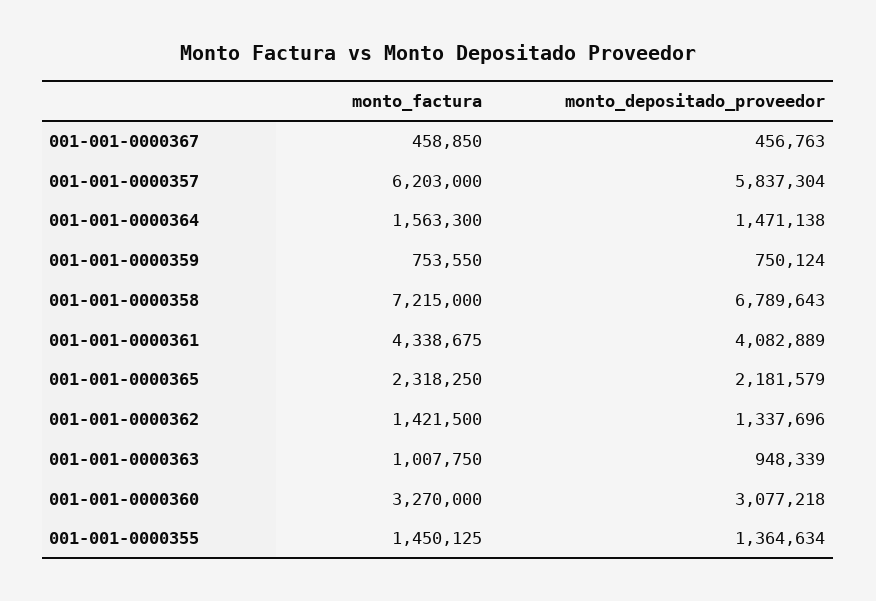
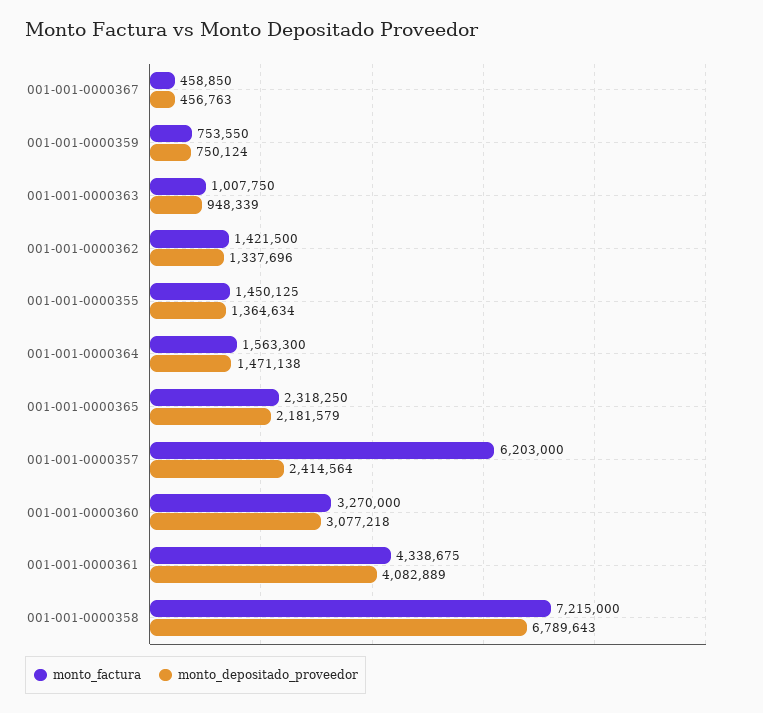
monto_depositado_proveedor, 001-001-0000357: 5837304 -> 2414564

